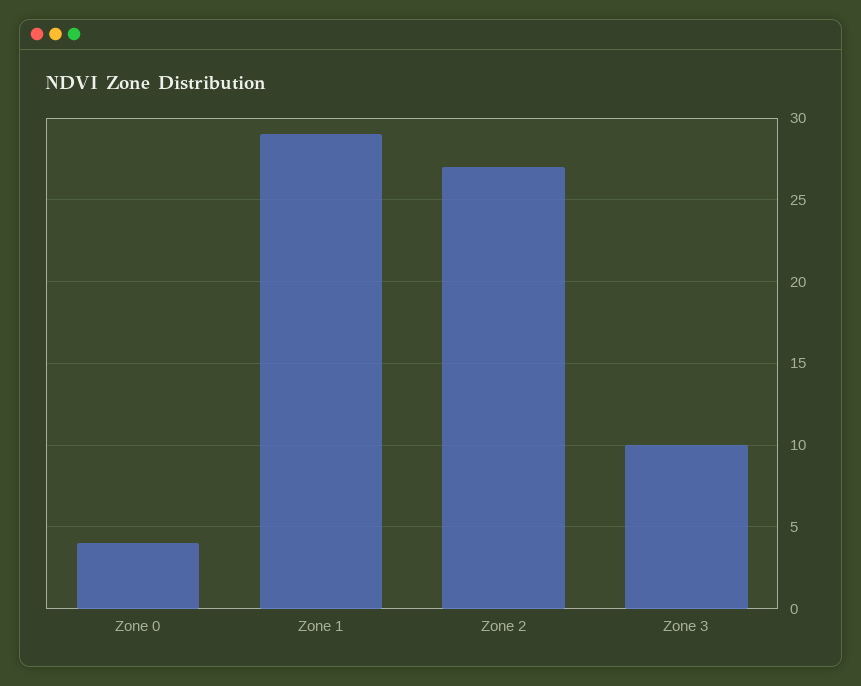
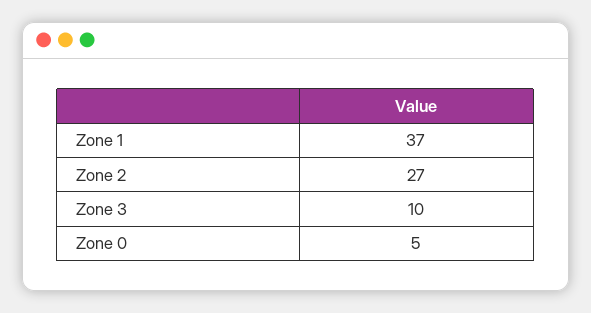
Zone 0: 4 -> 5
Zone 1: 29 -> 37

